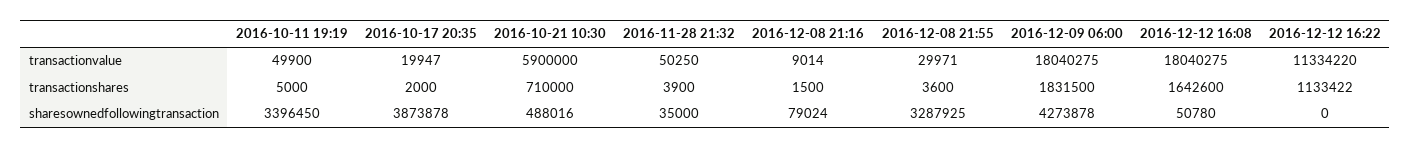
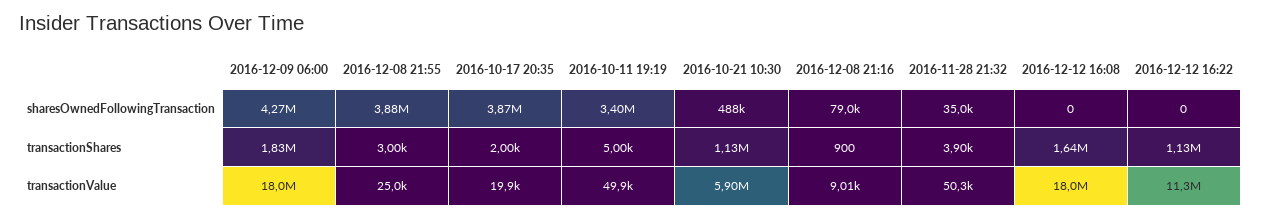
2016-12-08 21:55, transactionvalue: 29971 -> 25000
2016-10-21 10:30, transactionshares: 710000 -> 1130000
2016-12-08 21:16, transactionshares: 1500 -> 900
2016-12-08 21:55, transactionshares: 3600 -> 3000
2016-12-08 21:55, sharesownedfollowingtransaction: 3287925 -> 3880000
2016-12-12 16:08, sharesownedfollowingtransaction: 50780 -> 0

